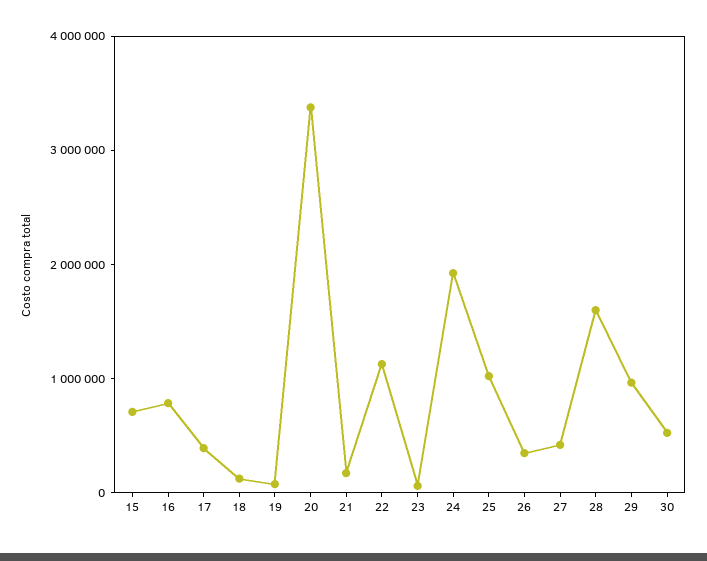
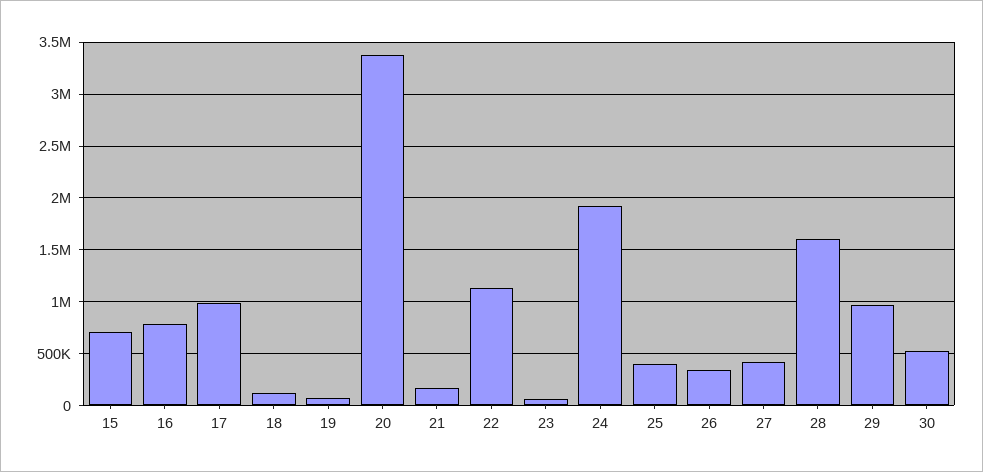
17: 400000 -> 1000000
25: 1000000 -> 400000

